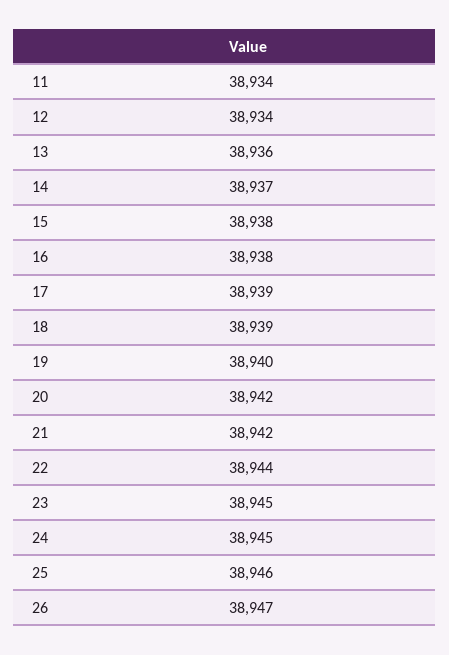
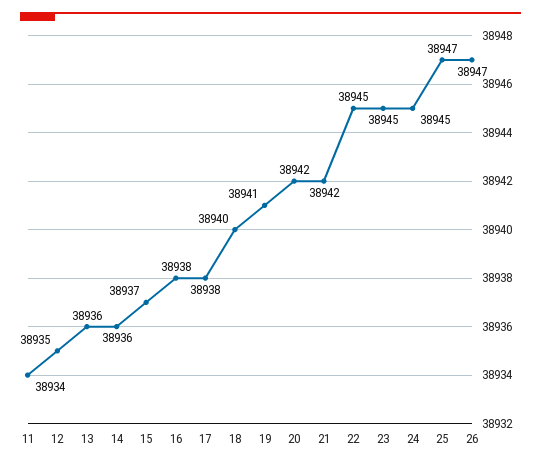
12: 38934 -> 38935
14: 38937 -> 38936
15: 38938 -> 38937
17: 38939 -> 38938
18: 38939 -> 38940
19: 38940 -> 38941
22: 38944 -> 38945
25: 38946 -> 38947

